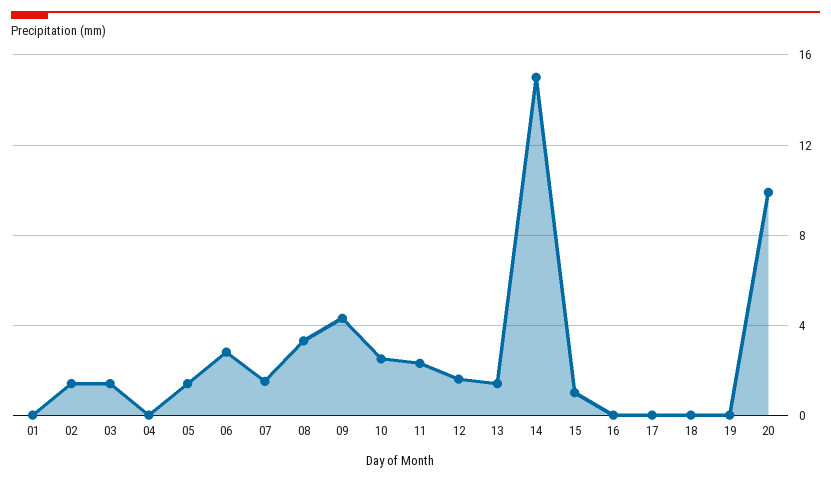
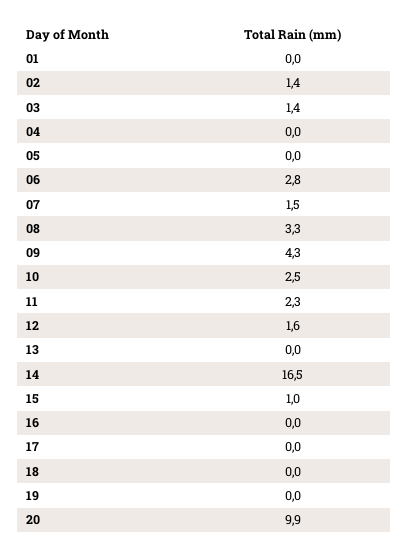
05: 1.5 -> 0
13: 1.5 -> 0
14: 15 -> 16.5

